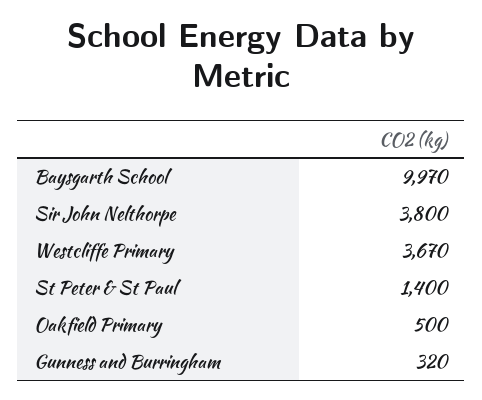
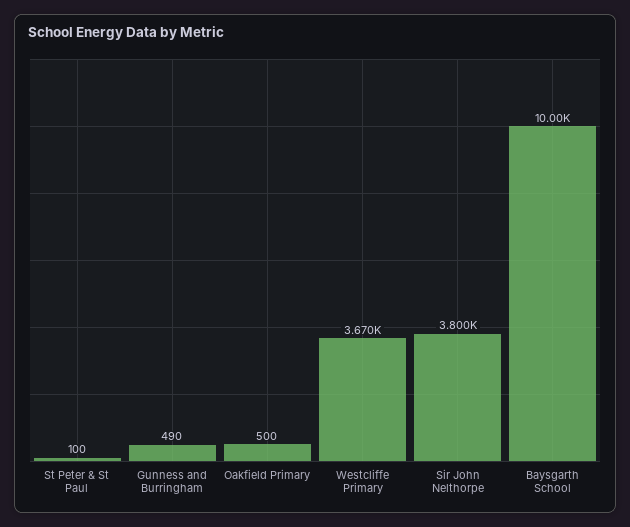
Baysgarth School: 9970 -> 10000
St Peter & St Paul: 1400 -> 100
Gunness and Burringham: 320 -> 490

